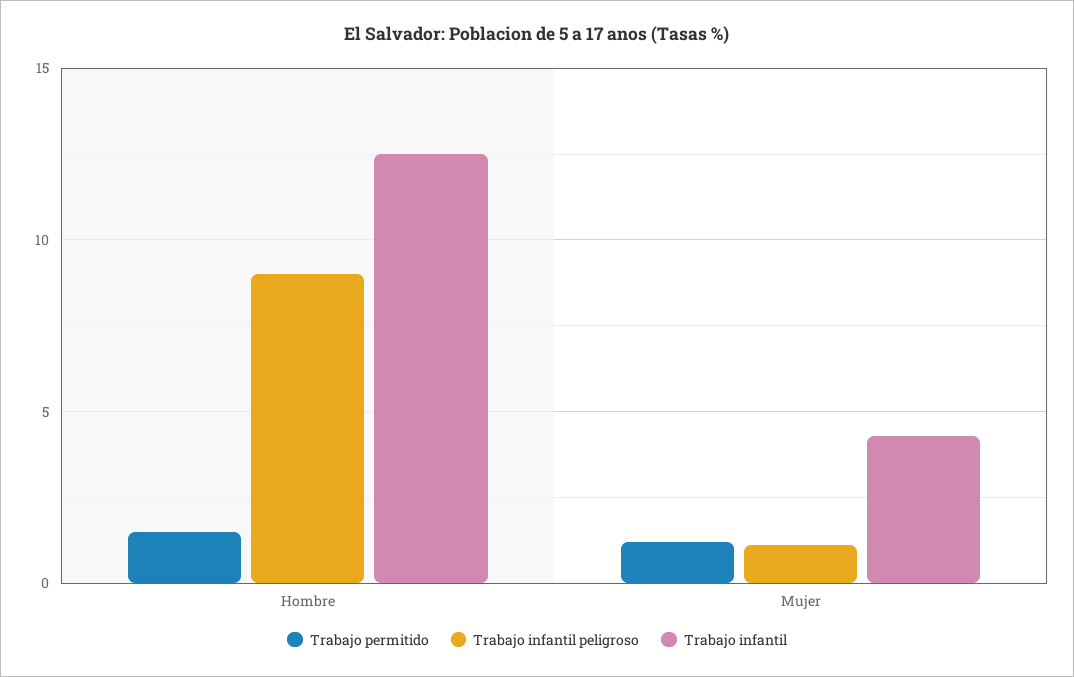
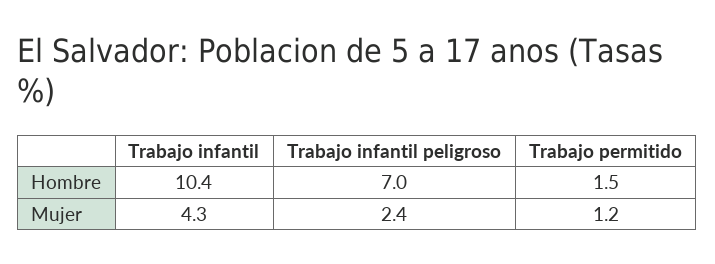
Trabajo infantil peligroso, Hombre: 9 -> 7
Trabajo infantil, Hombre: 12.5 -> 10.4
Trabajo infantil peligroso, Mujer: 1 -> 2.4

